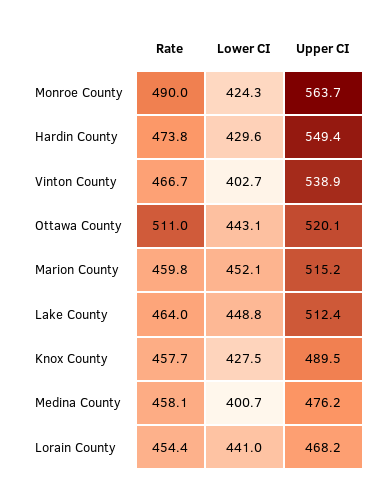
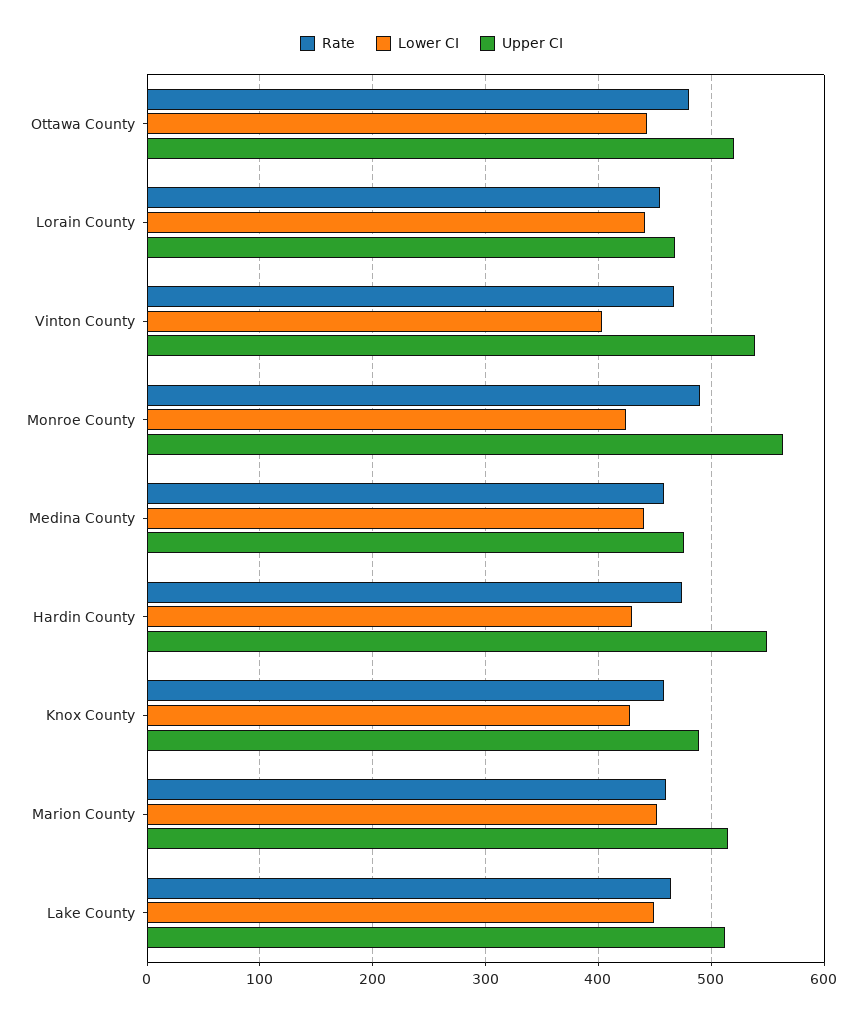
Rate, Ottawa County: 511 -> 480
Lower CI, Medina County: 400.7 -> 440

